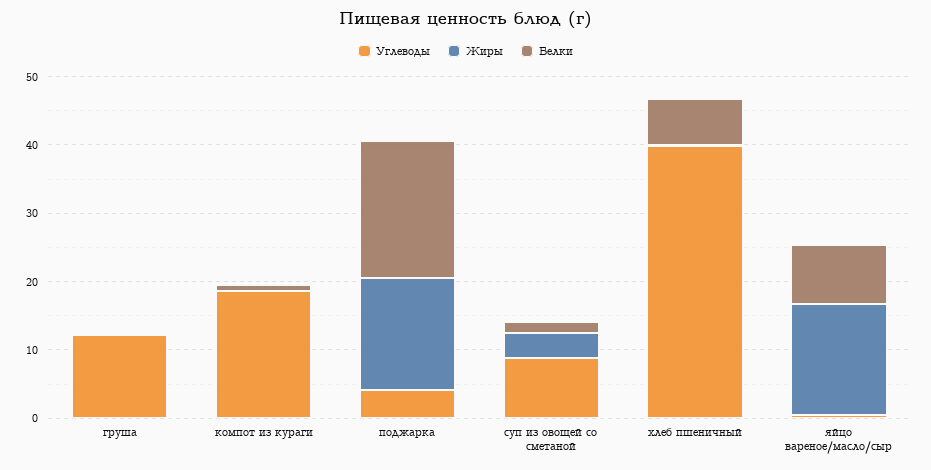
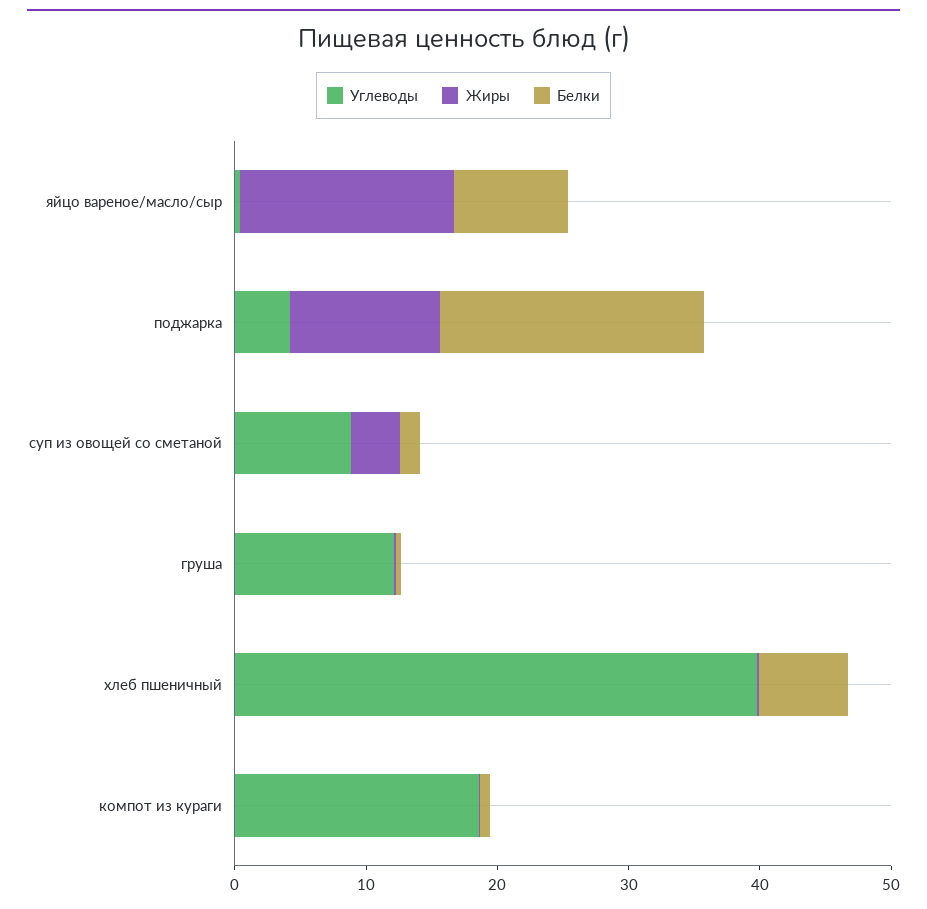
Жиры, поджарка: 16 -> 12

